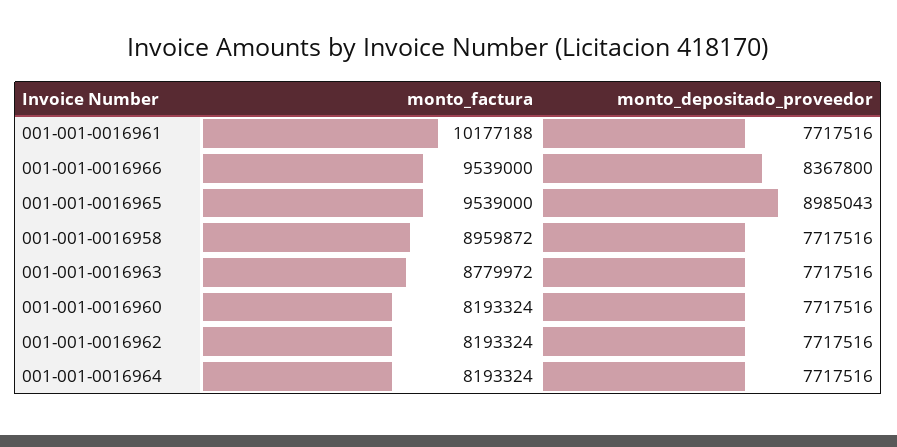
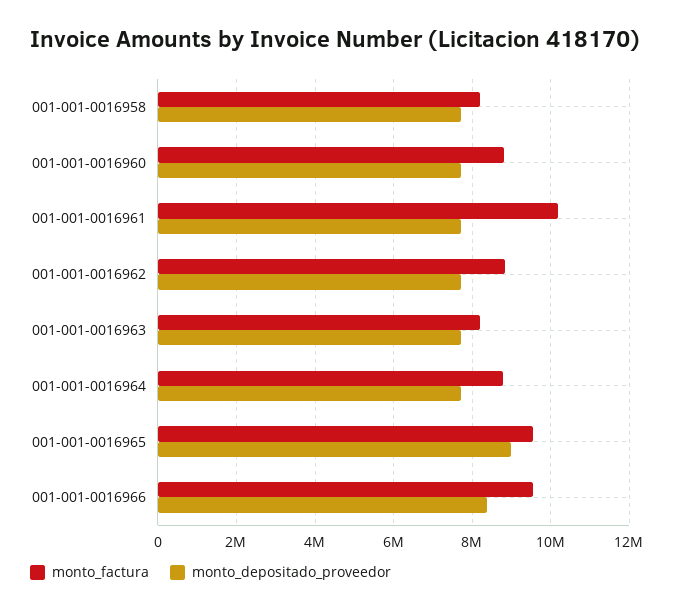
monto_factura, 001-001-0016958: 8959872 -> 8200000
monto_factura, 001-001-0016963: 8779972 -> 8200000
monto_factura, 001-001-0016960: 8193324 -> 8800000
monto_factura, 001-001-0016962: 8193324 -> 8800000
monto_factura, 001-001-0016964: 8193324 -> 8800000

